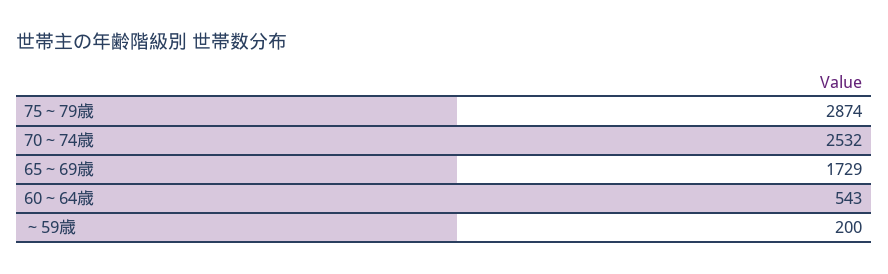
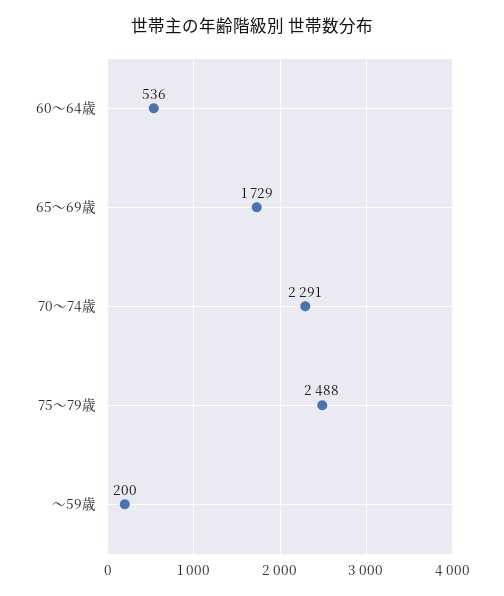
75～79歳: 2874 -> 2488
70～74歳: 2532 -> 2291
60～64歳: 543 -> 536

